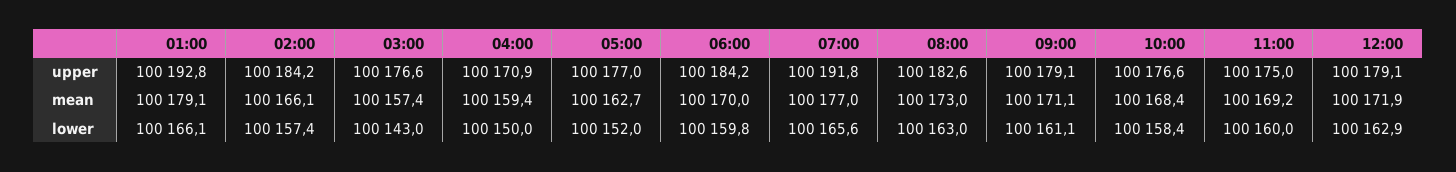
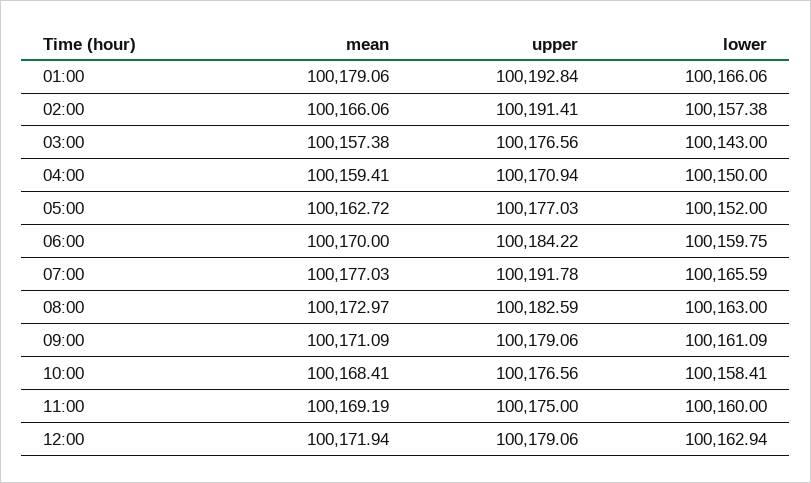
02:00, upper: 100184.2 -> 100191.41

